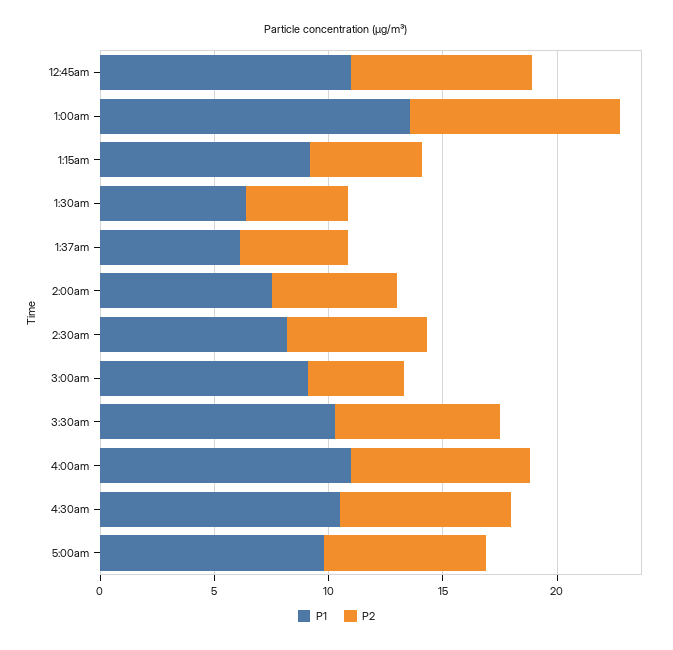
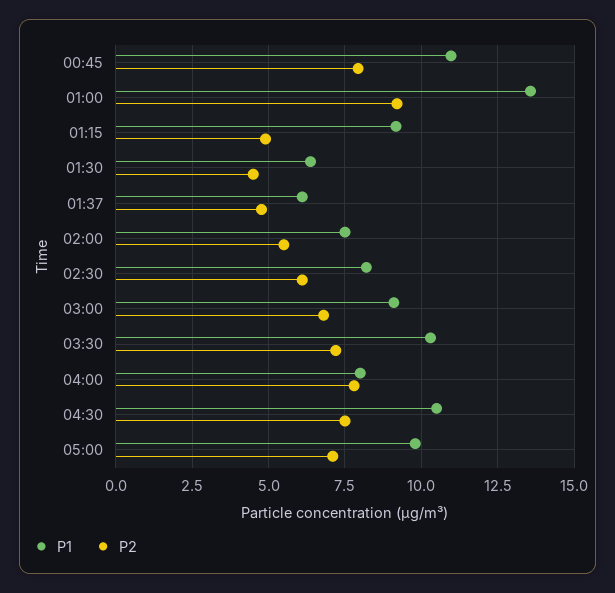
P2, 3:00am: 4 -> 6.75
P1, 4:00am: 11 -> 8

